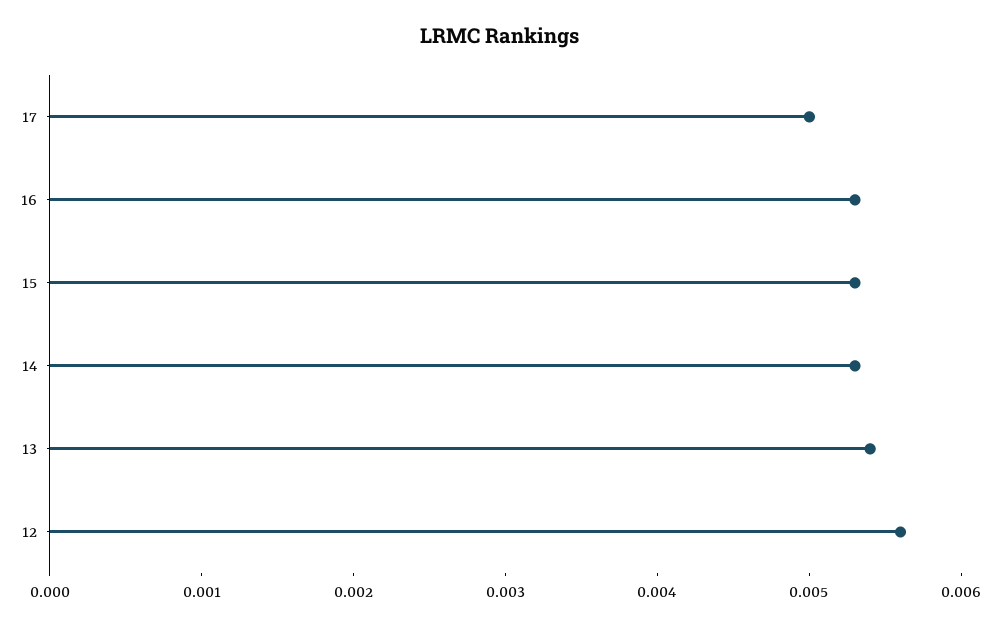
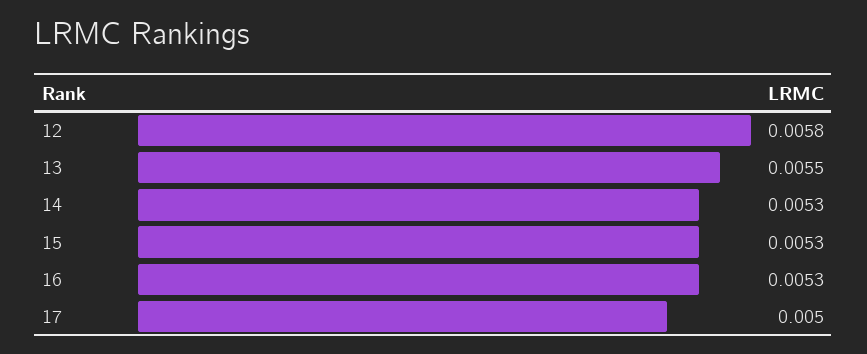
13: 0.0054 -> 0.0055
12: 0.0056 -> 0.0058

